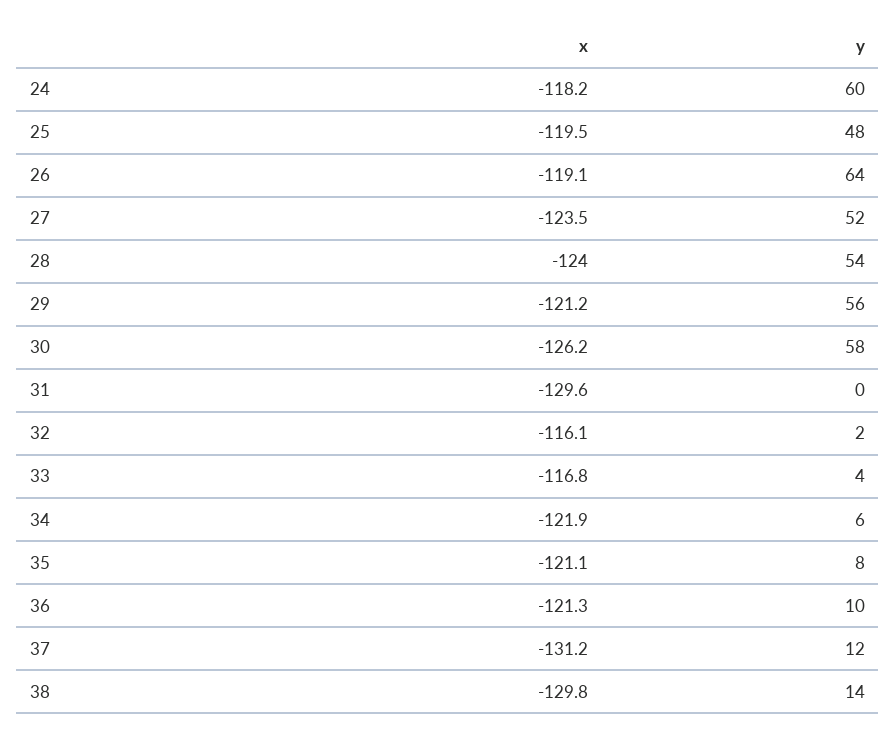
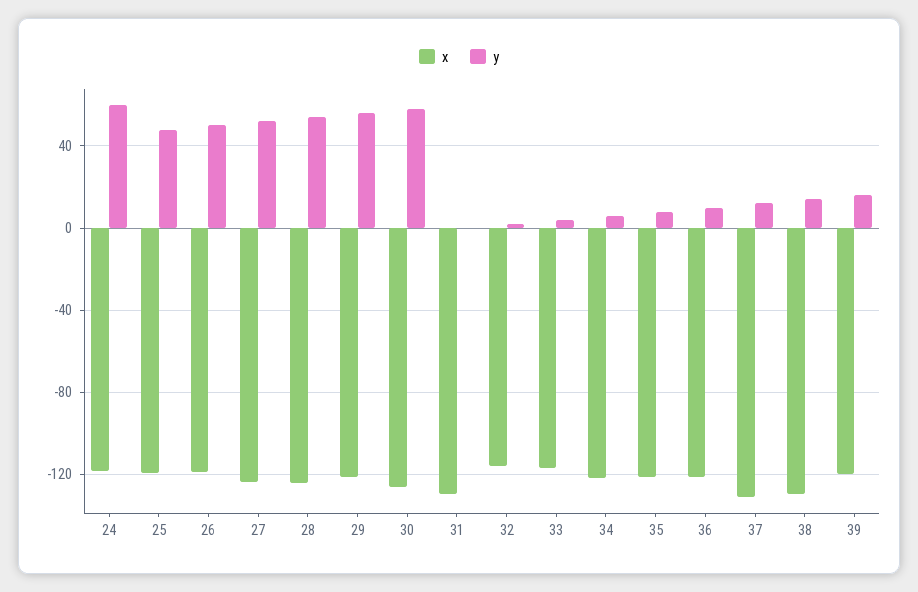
y, 26: 64 -> 50
x, 39: none -> -120
y, 39: none -> 15

